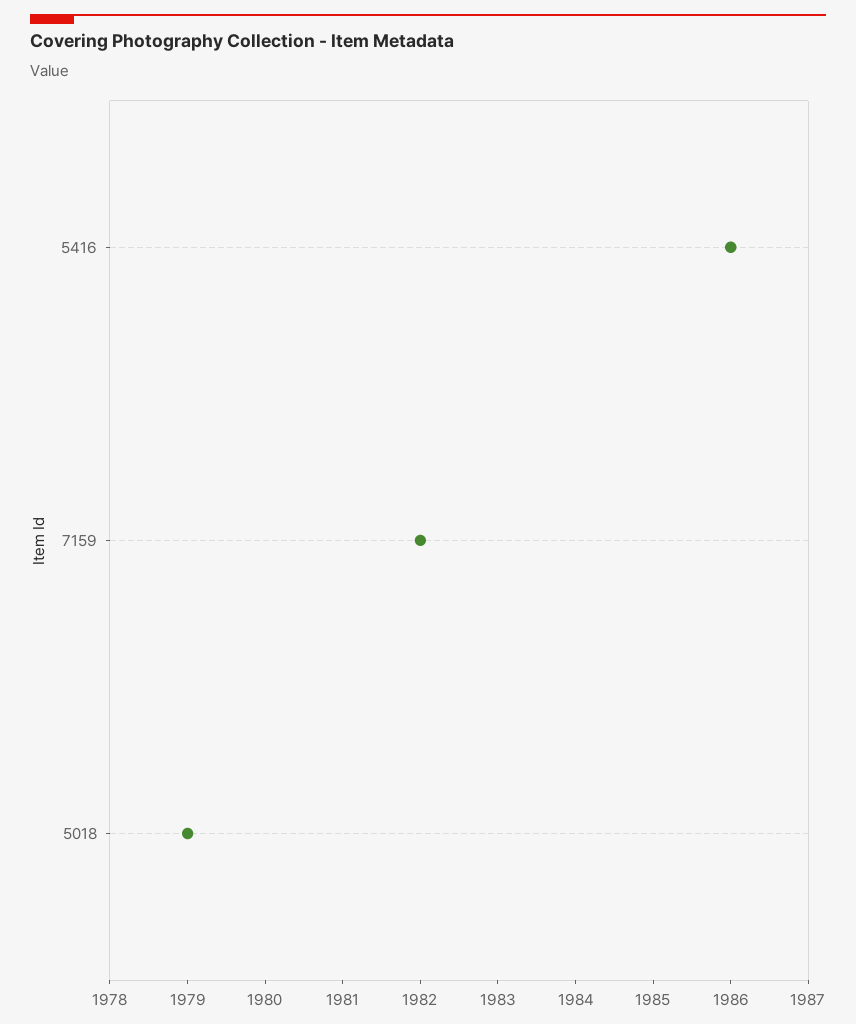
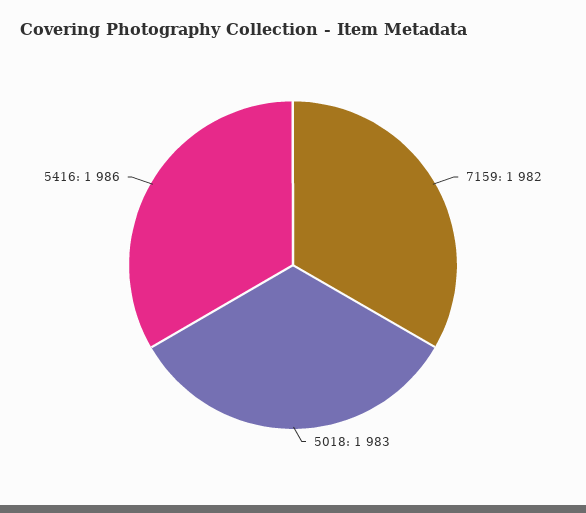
5018: 1979 -> 1983

